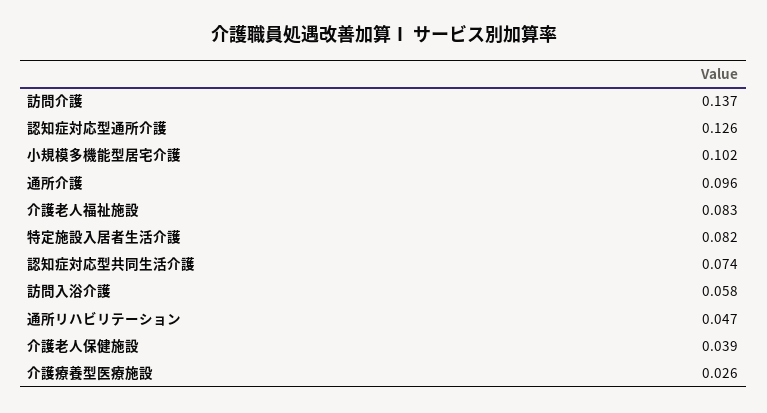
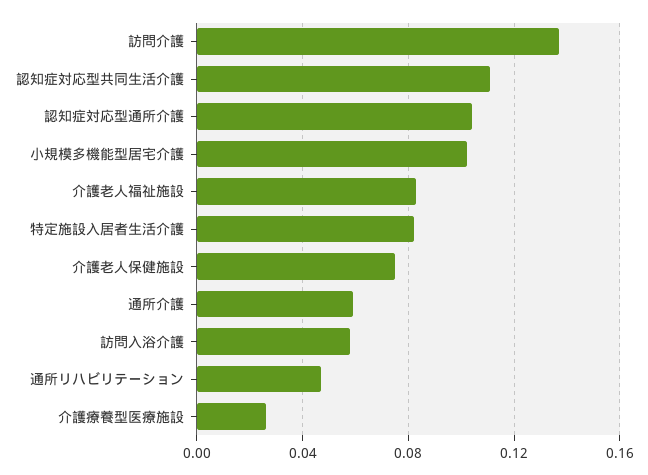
認知症対応型通所介護: 0.126 -> 0.105
通所介護: 0.096 -> 0.06
認知症対応型共同生活介護: 0.074 -> 0.11
介護老人保健施設: 0.039 -> 0.075

